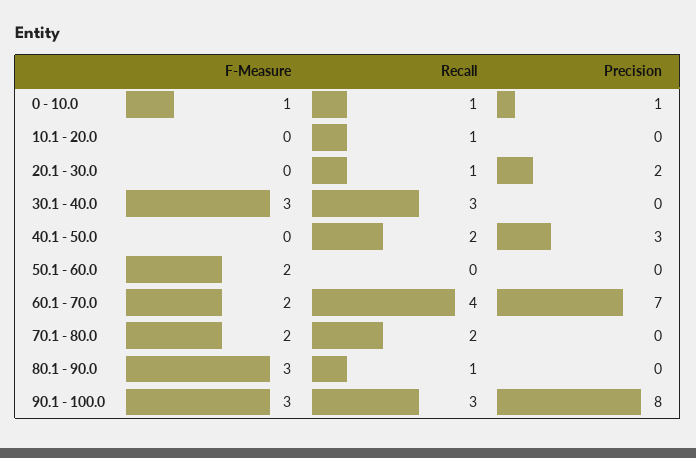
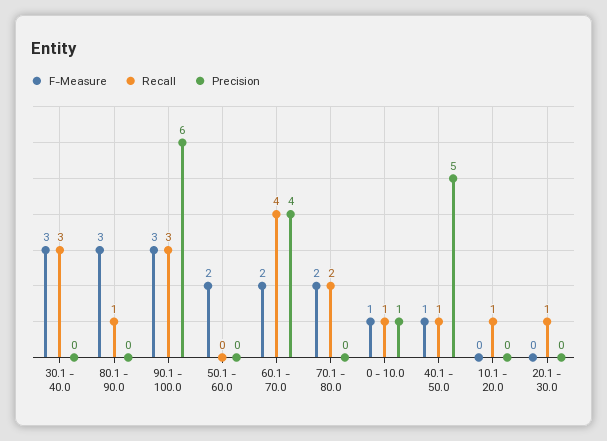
Precision, 20.1 - 30.0: 2 -> 0
F-Measure, 40.1 - 50.0: 0 -> 1
Recall, 40.1 - 50.0: 2 -> 1
Precision, 40.1 - 50.0: 3 -> 5
Precision, 60.1 - 70.0: 7 -> 4
Precision, 90.1 - 100.0: 8 -> 6

